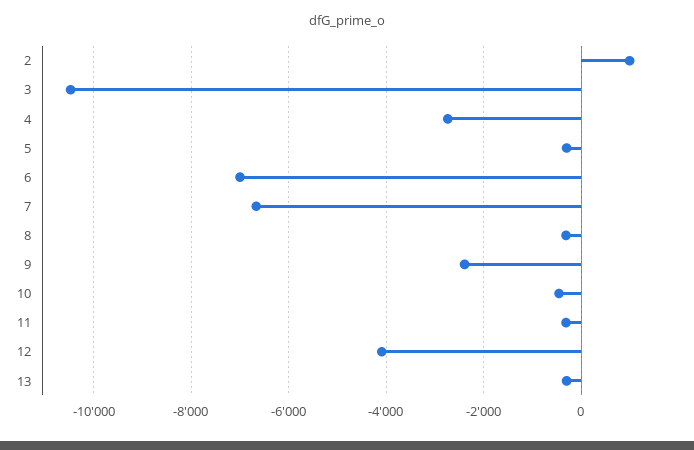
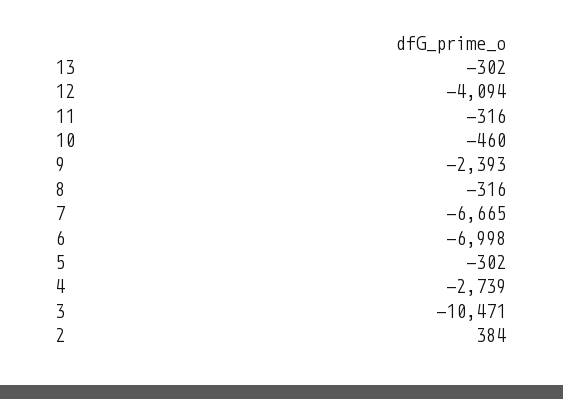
2: 1000 -> 384

